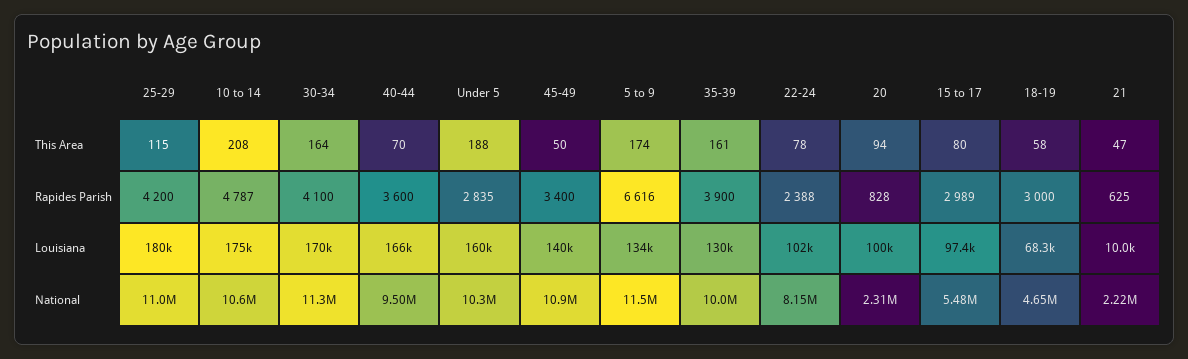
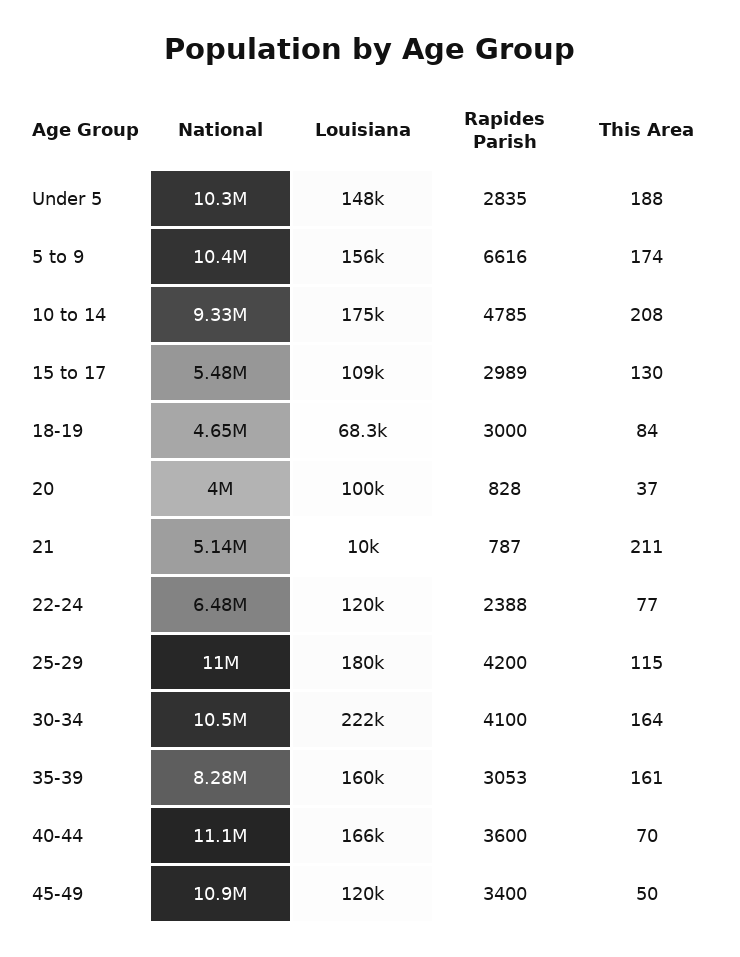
22-24, This Area: 78 -> 77
20, This Area: 94 -> 37
15 to 17, This Area: 80 -> 130
18-19, This Area: 58 -> 84
21, This Area: 47 -> 211
10 to 14, Rapides Parish: 4787 -> 4785
35-39, Rapides Parish: 3900 -> 3053
21, Rapides Parish: 625 -> 787
30-34, Louisiana: 170000 -> 222000
Under 5, Louisiana: 160000 -> 148000
45-49, Louisiana: 140000 -> 120000
5 to 9, Louisiana: 134000 -> 156000
35-39, Louisiana: 130000 -> 160000
22-24, Louisiana: 102000 -> 120000
15 to 17, Louisiana: 97400 -> 109000
10 to 14, National: 10600000 -> 9330000
30-34, National: 11300000 -> 10500000
40-44, National: 9500000 -> 11100000
5 to 9, National: 11500000 -> 10400000
35-39, National: 10000000 -> 8280000
22-24, National: 8150000 -> 6480000
20, National: 2310000 -> 4000000
21, National: 2220000 -> 5140000

